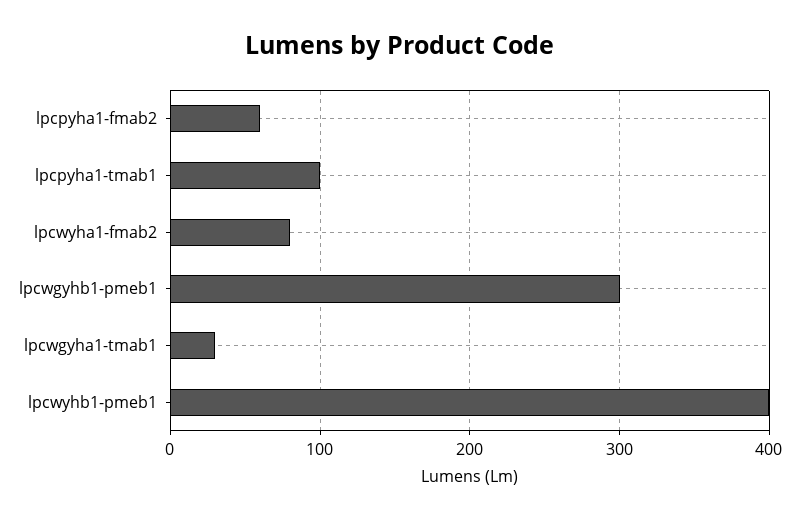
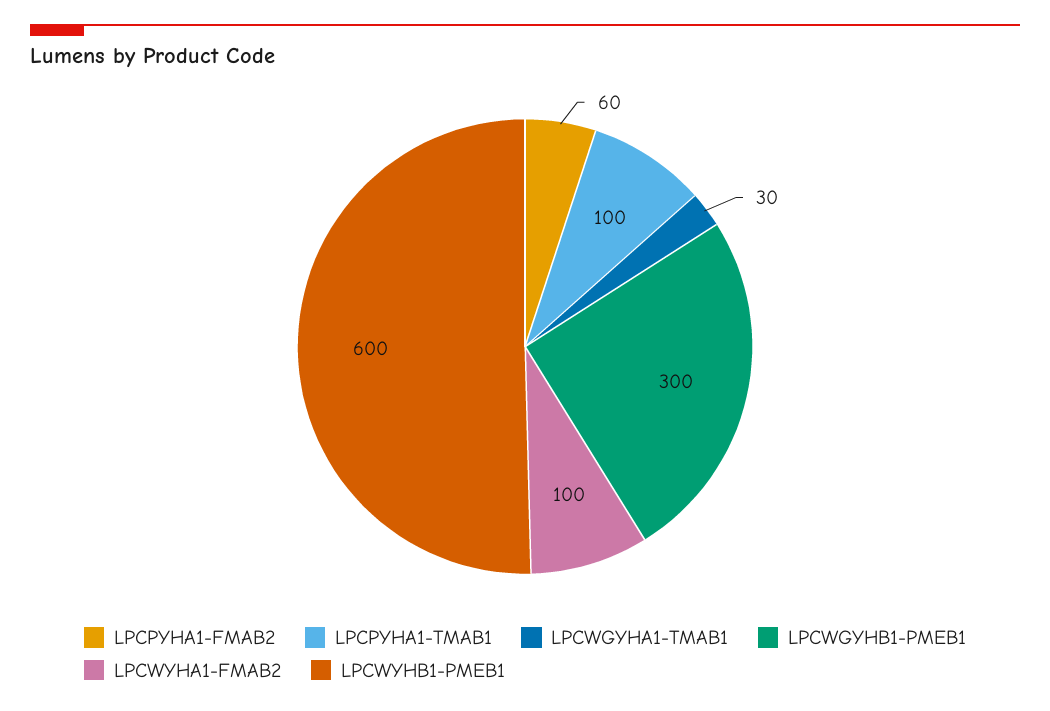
lpcwyha1-fmab2: 80 -> 100
lpcwyhb1-pmeb1: 400 -> 600

